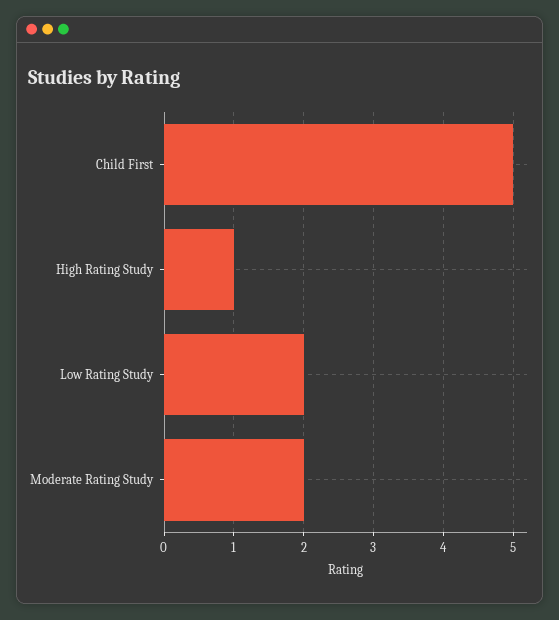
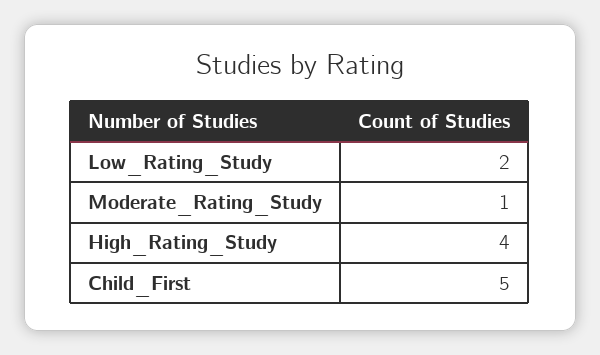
High Rating Study: 1 -> 4
Moderate Rating Study: 2 -> 1

